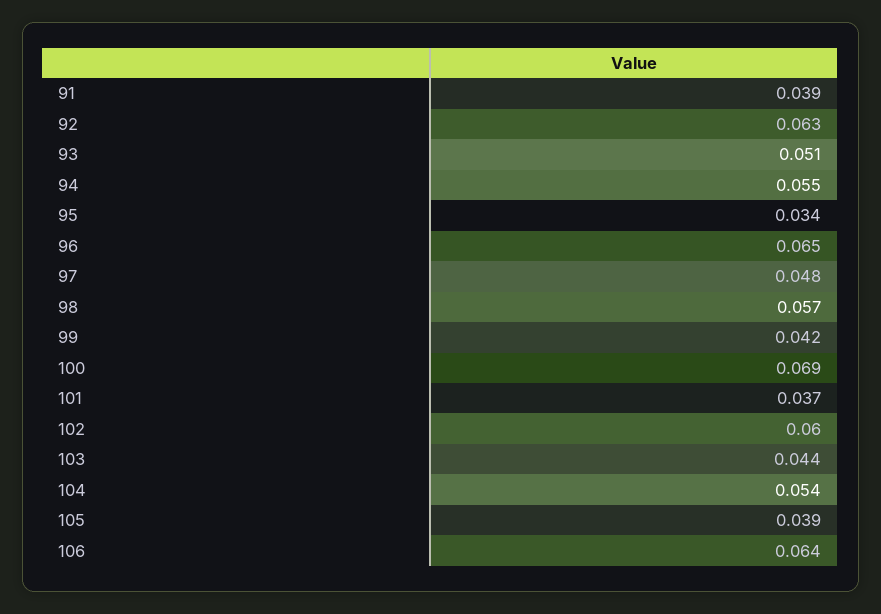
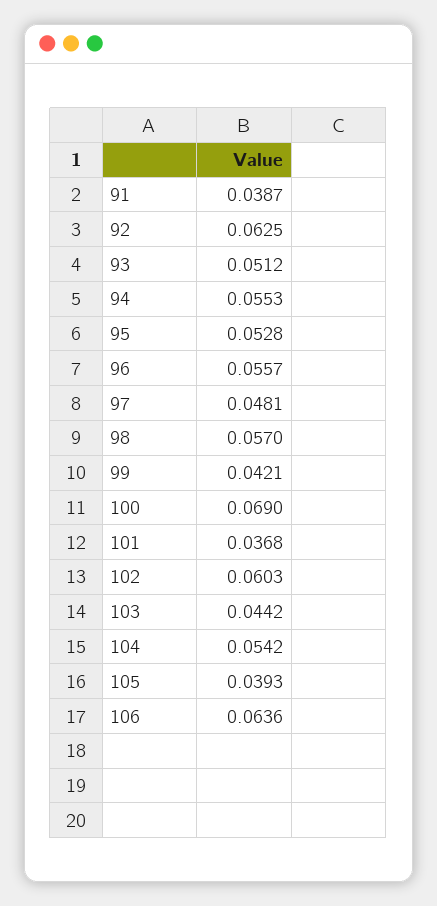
95: 0.034 -> 0.0528
96: 0.065 -> 0.0557

